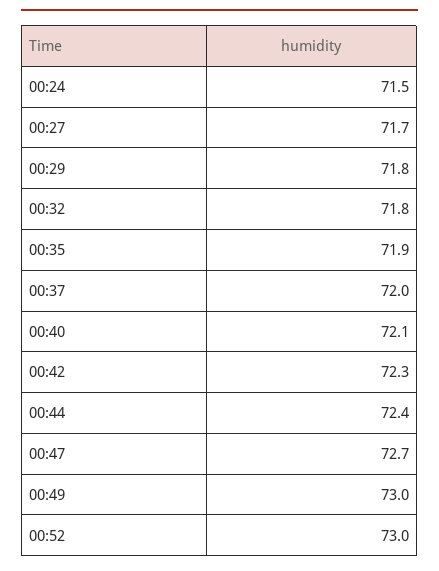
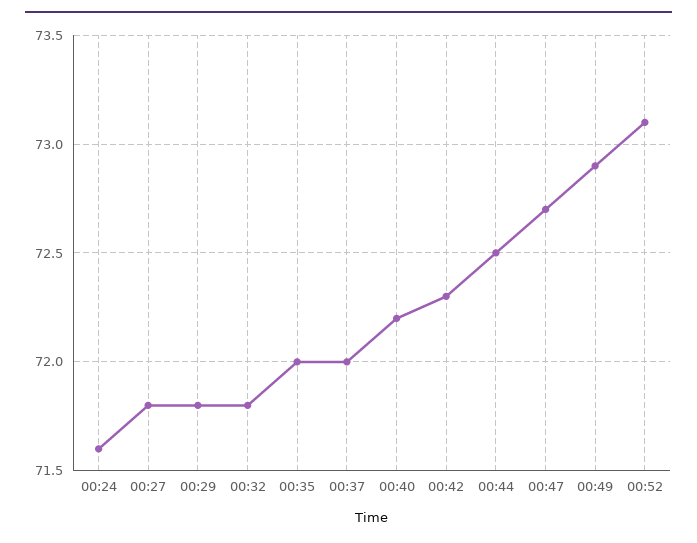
00:24: 71.5 -> 71.6
00:27: 71.7 -> 71.8
00:35: 71.9 -> 72
00:40: 72.1 -> 72.2
00:44: 72.4 -> 72.5
00:49: 73 -> 72.9
00:52: 73 -> 73.1

